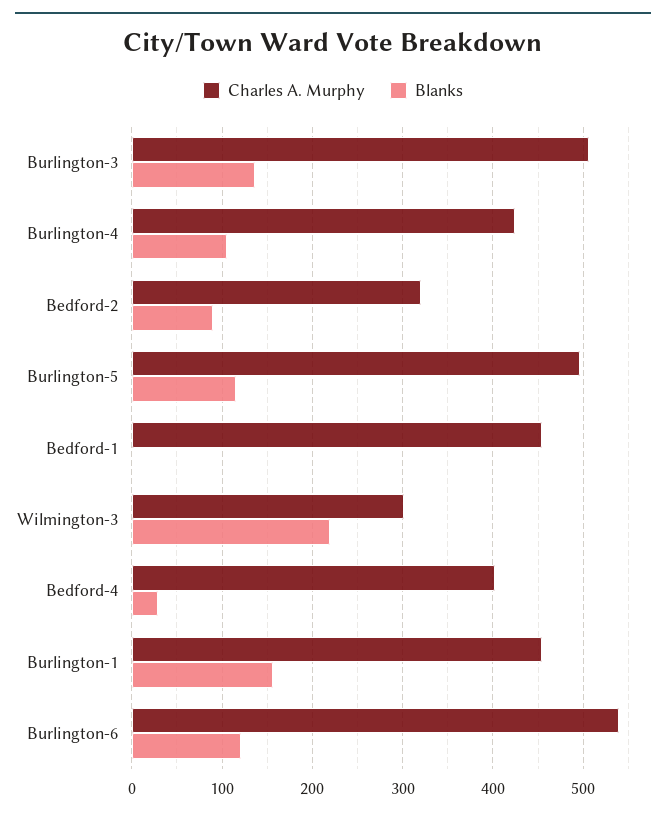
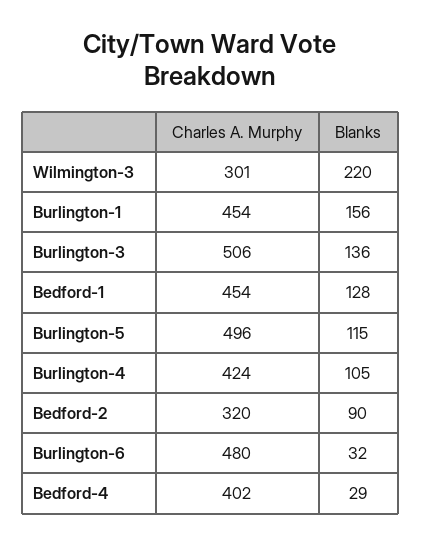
Blanks, Bedford-1: 0 -> 128
Charles A. Murphy, Burlington-6: 540 -> 480
Blanks, Burlington-6: 120 -> 32

